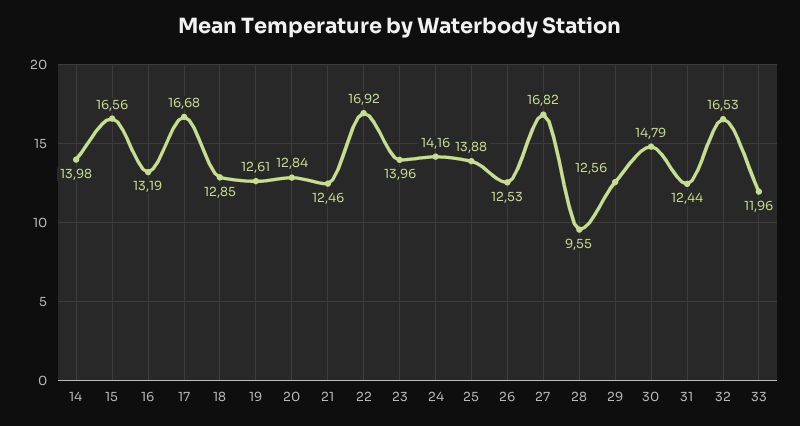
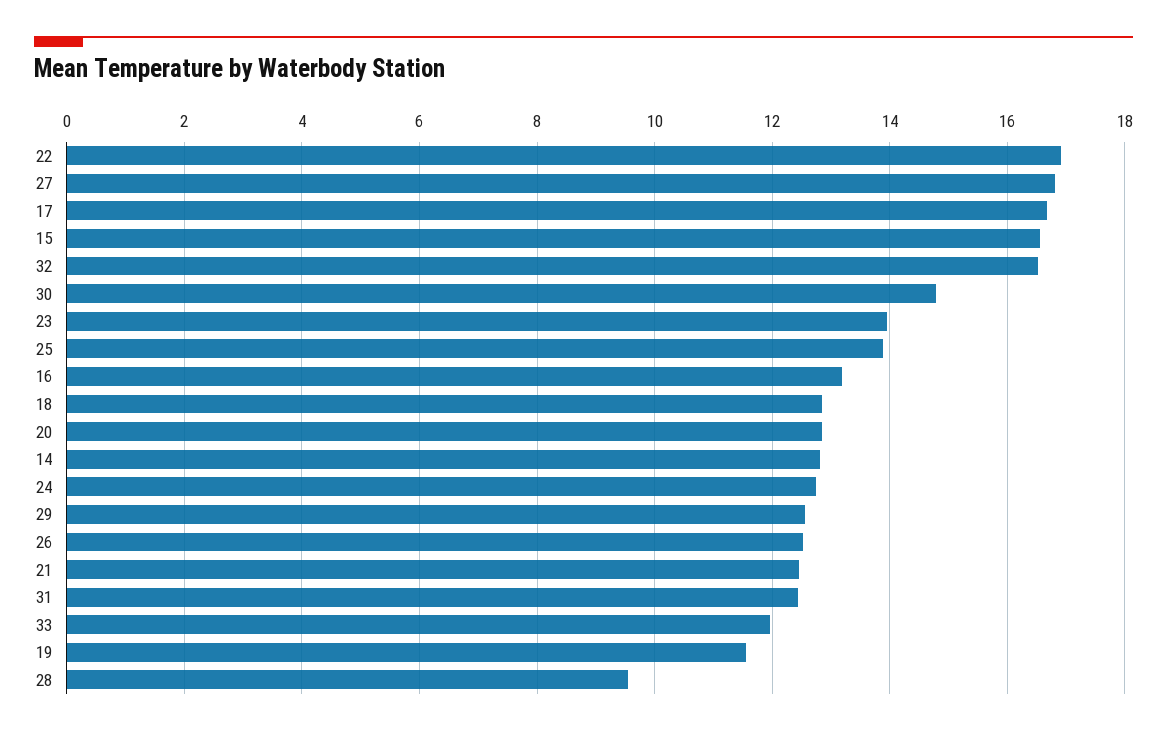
14: 13.98 -> 12.8
19: 12.61 -> 11.6
24: 14.16 -> 12.8

